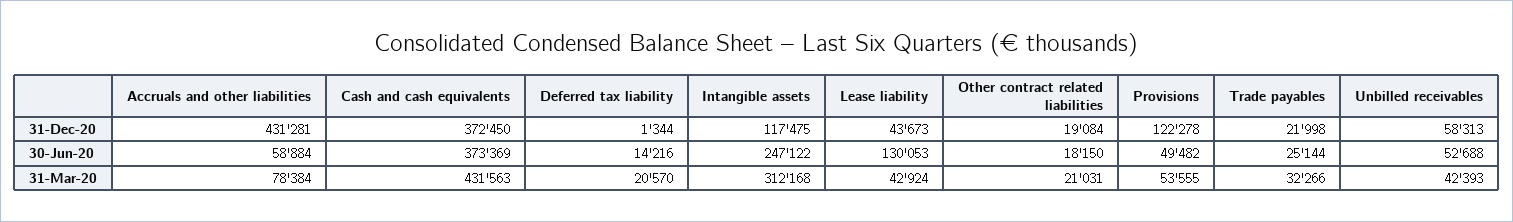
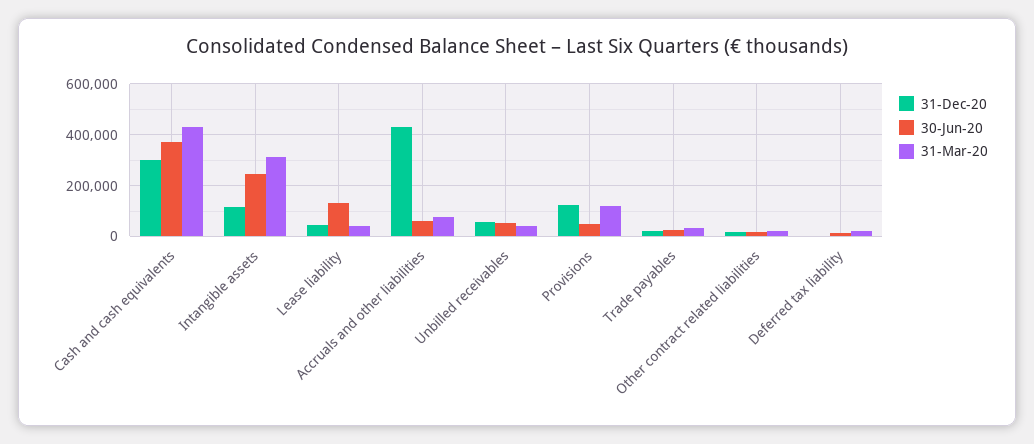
31-Dec-20, Cash and cash equivalents: 372450 -> 300000
31-Mar-20, Provisions: 53555 -> 125000

